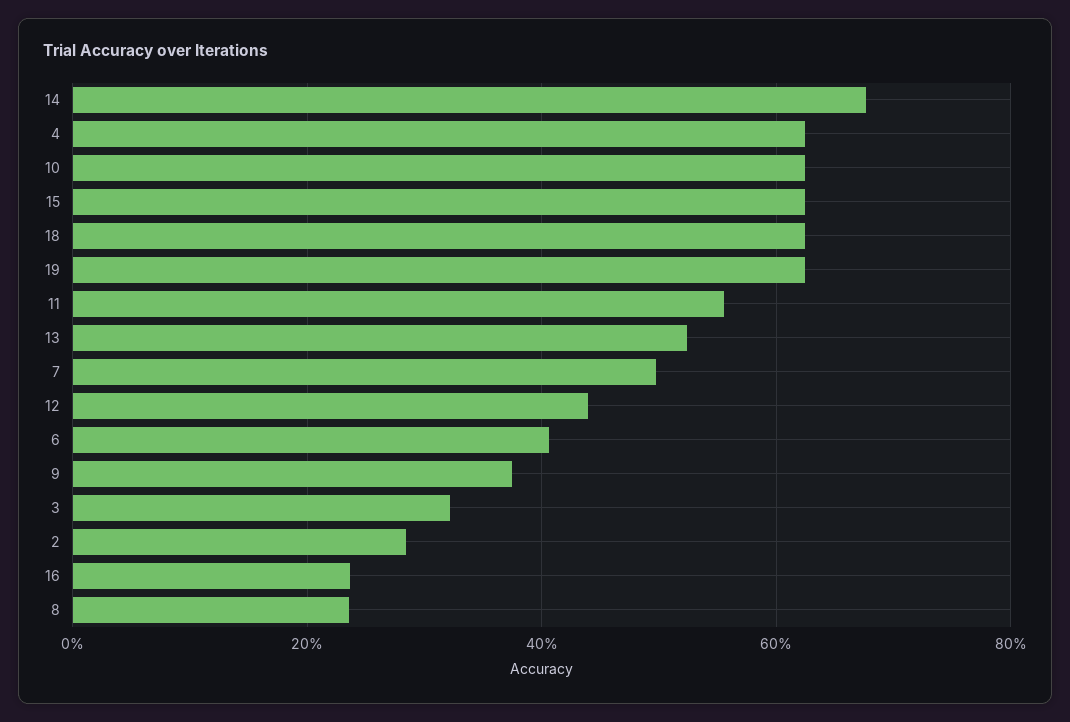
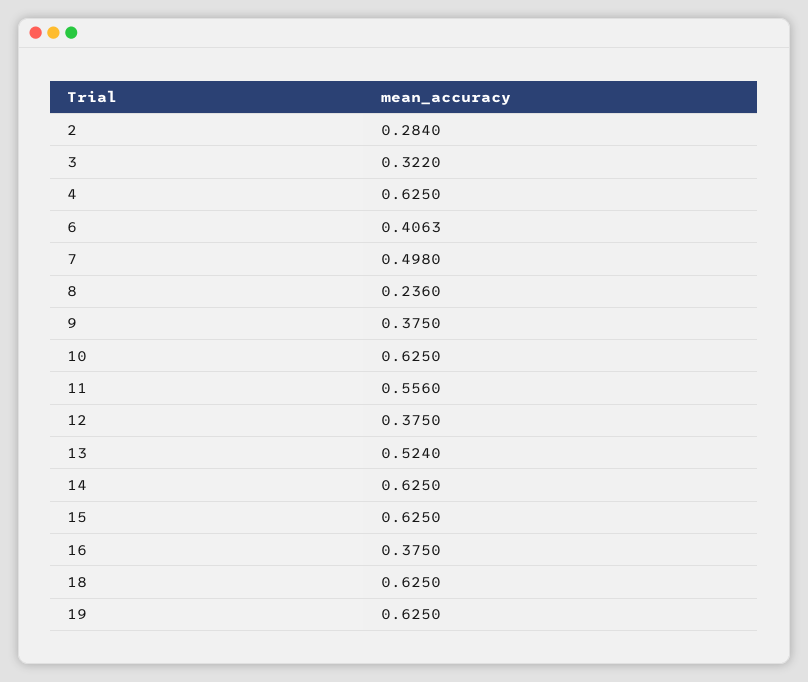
14: 0.68 -> 0.625
12: 0.44 -> 0.375
16: 0.24 -> 0.375

